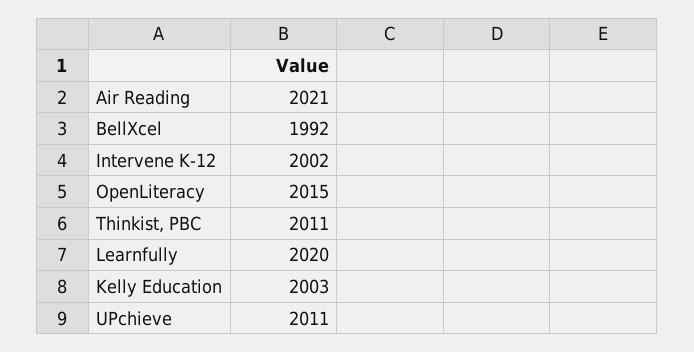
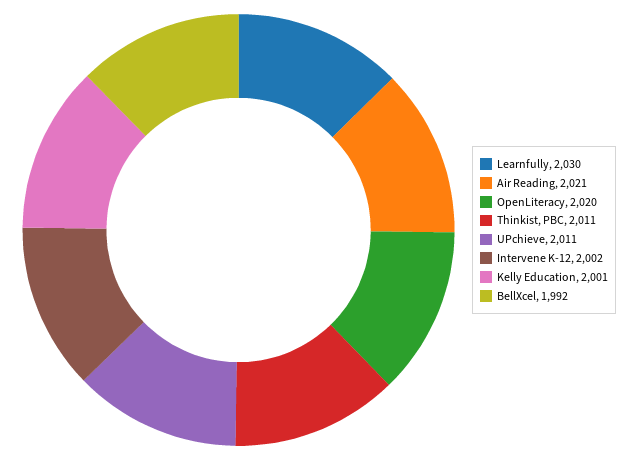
OpenLiteracy: 2015 -> 2020
Learnfully: 2020 -> 2030
Kelly Education: 2003 -> 2001

